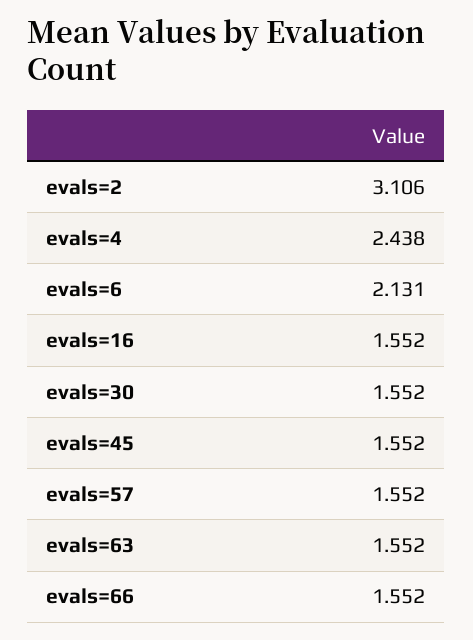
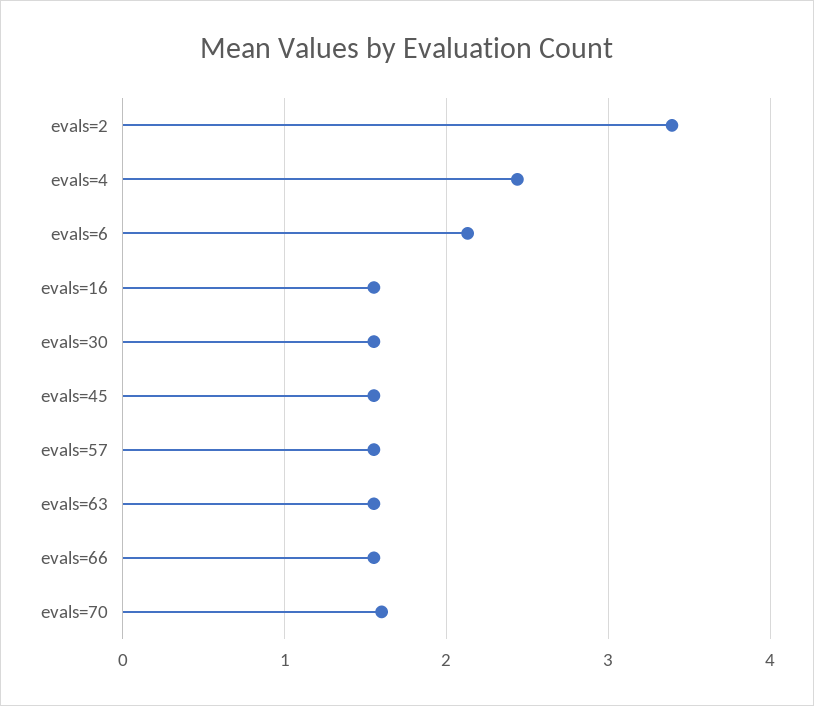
evals=2: 3.106 -> 3.4
evals=70: none -> 1.6

